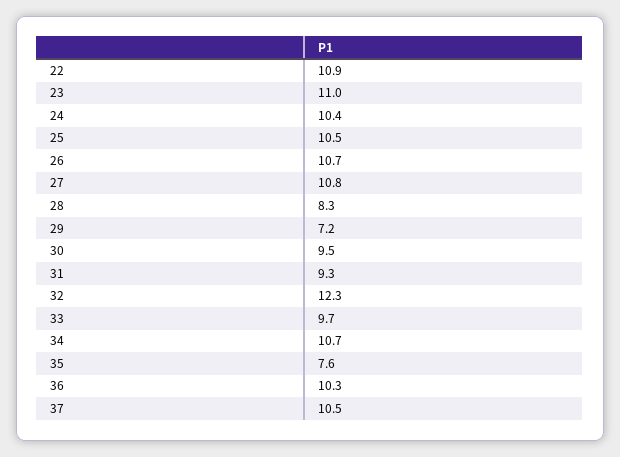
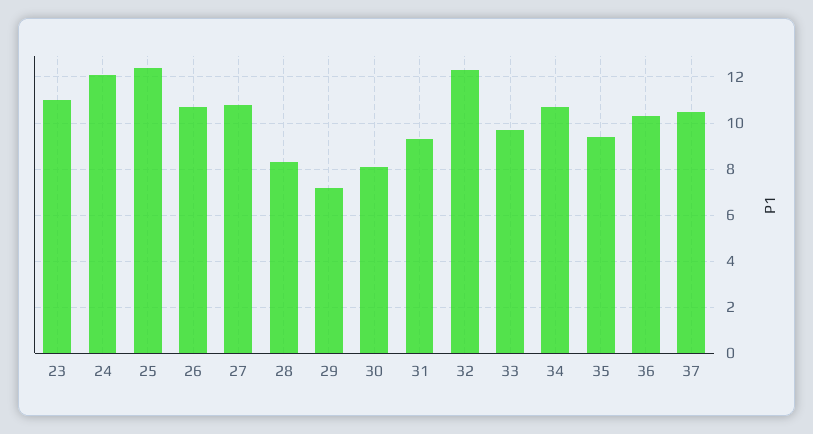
22: 10.9 -> none
24: 10.4 -> 12
25: 10.5 -> 12.5
30: 9.5 -> 8
35: 7.6 -> 9.5

